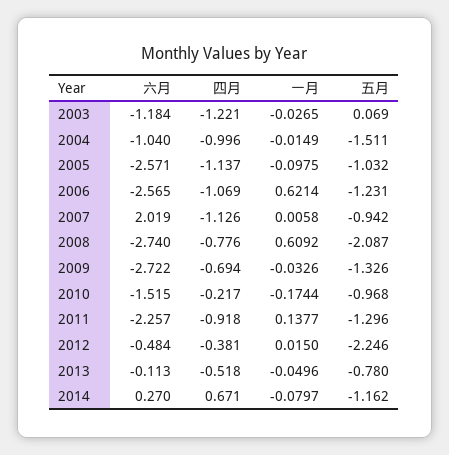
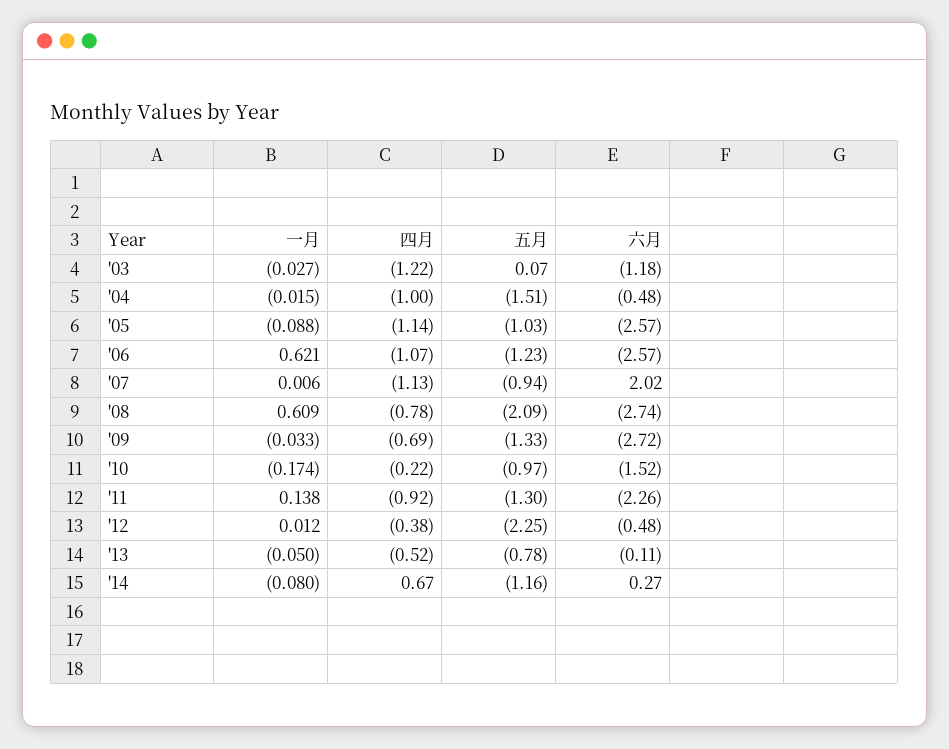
六月, 2004: -1.04 -> -0.48
一月, 2005: -0.0975 -> -0.088
一月, 2012: 0.015 -> 0.012

